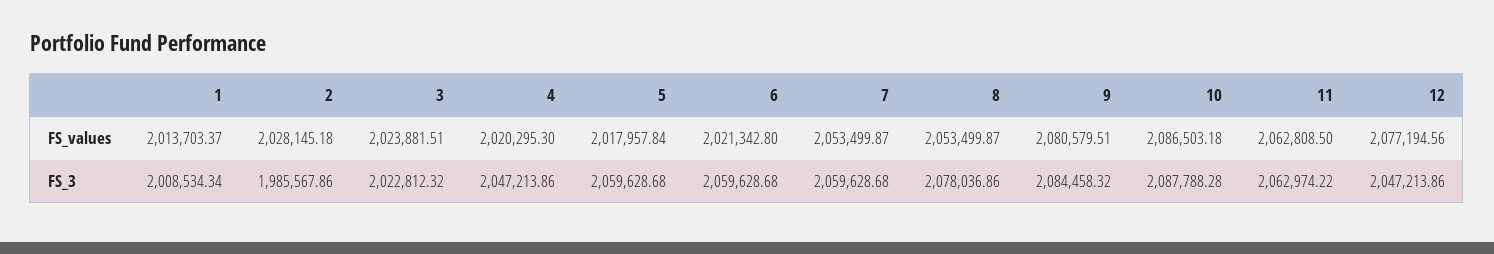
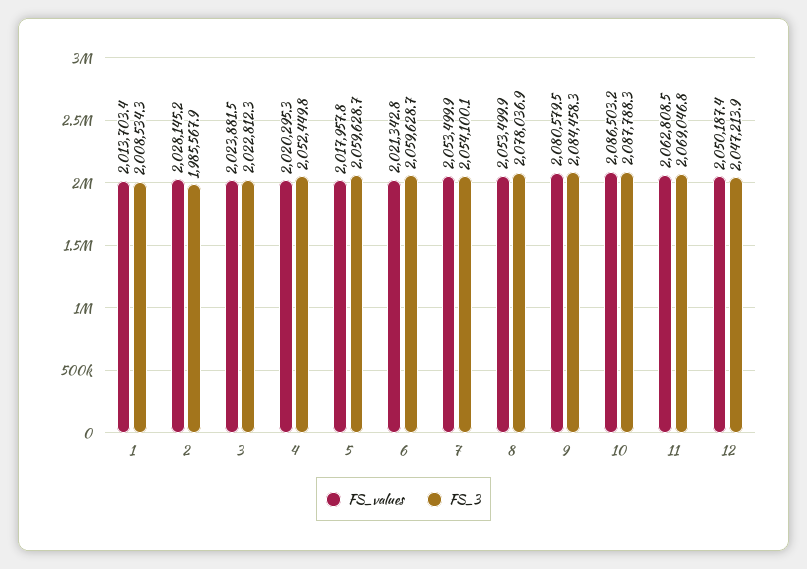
FS_values, 12: 2077194.56 -> 2050187.4
FS_3, 4: 2047213.86 -> 2052449.8
FS_3, 7: 2059628.68 -> 2054100.1
FS_3, 11: 2062974.22 -> 2069046.8

